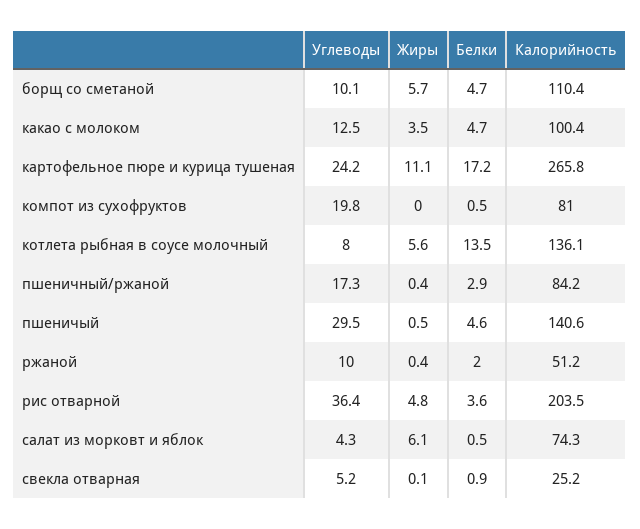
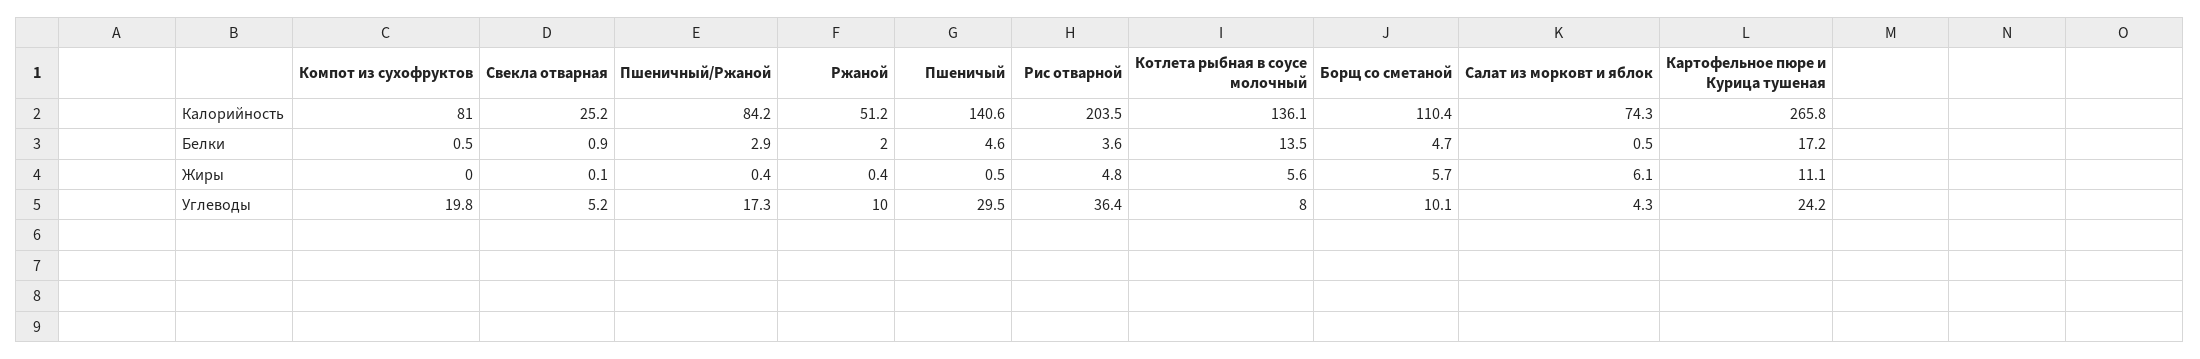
Углеводы, какао с молоком: 12.5 -> none
Жиры, какао с молоком: 3.5 -> none
Белки, какао с молоком: 4.7 -> none
Калорийность, какао с молоком: 100.4 -> none

